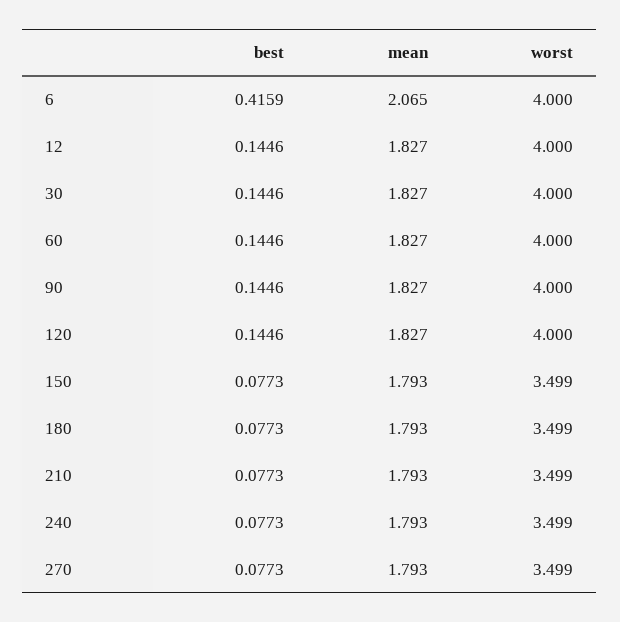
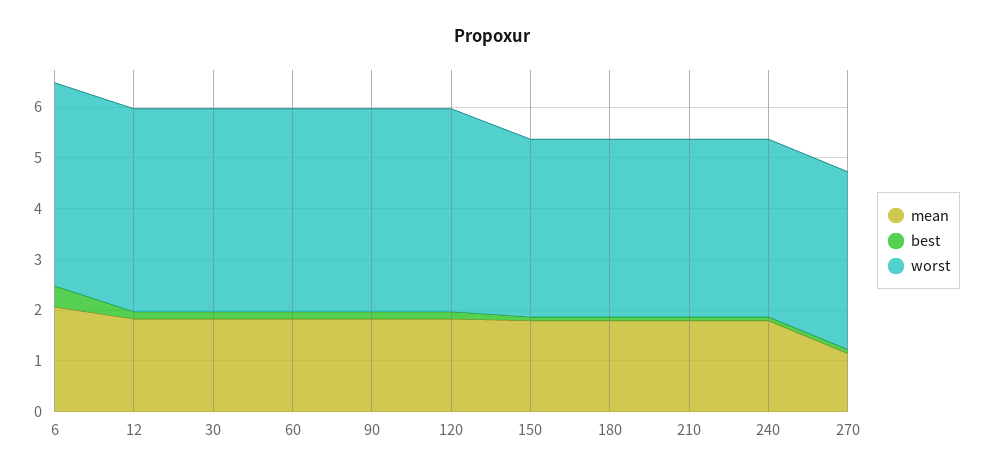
mean, 270: 1.793 -> 1.2

